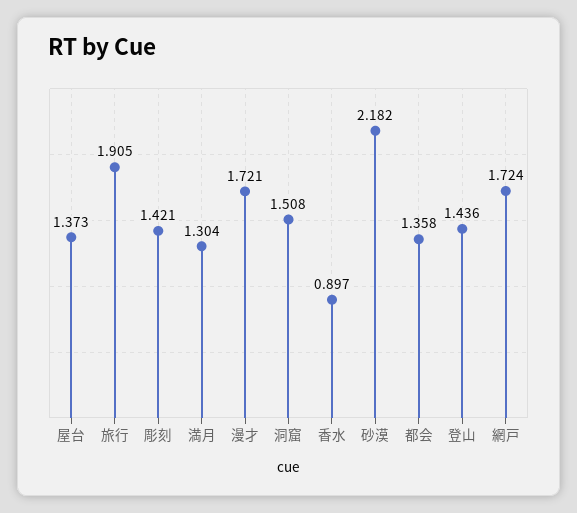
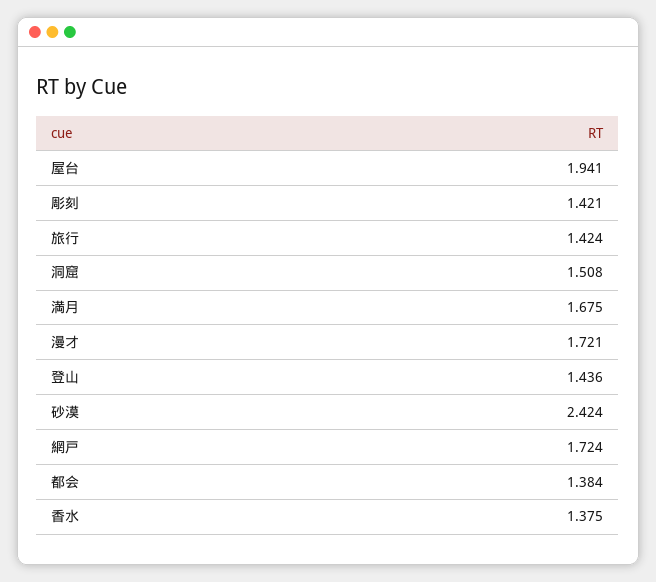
屋台: 1.373 -> 1.941
旅行: 1.905 -> 1.424
満月: 1.304 -> 1.675
香水: 0.897 -> 1.375
砂漠: 2.182 -> 2.424
都会: 1.358 -> 1.384

